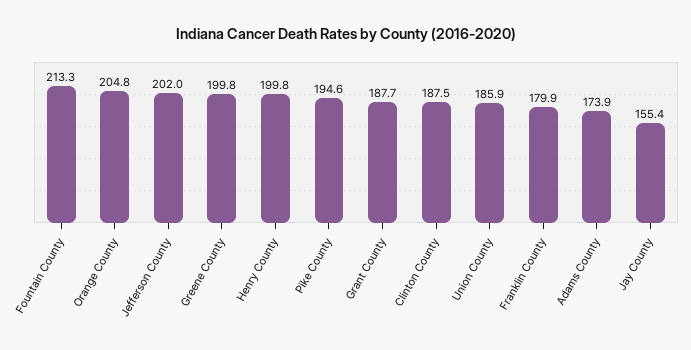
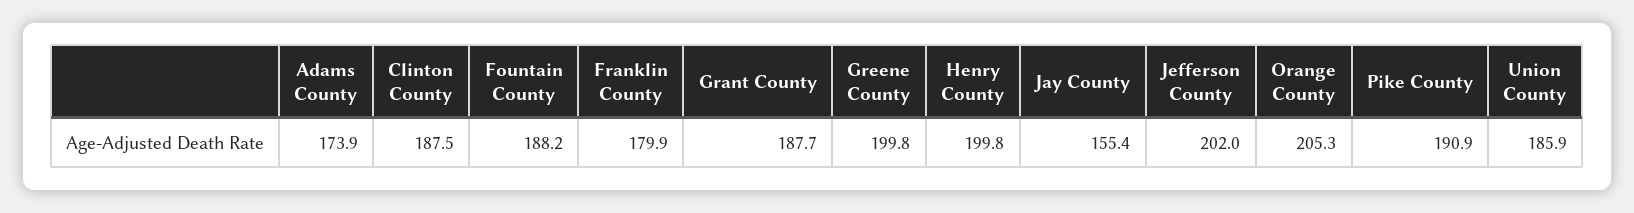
Fountain County: 213.3 -> 188.2
Orange County: 204.8 -> 205.3
Pike County: 194.6 -> 190.9

